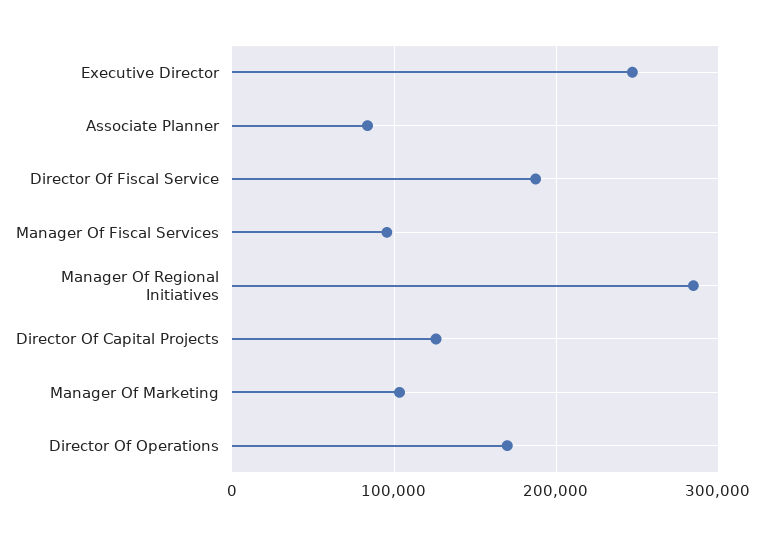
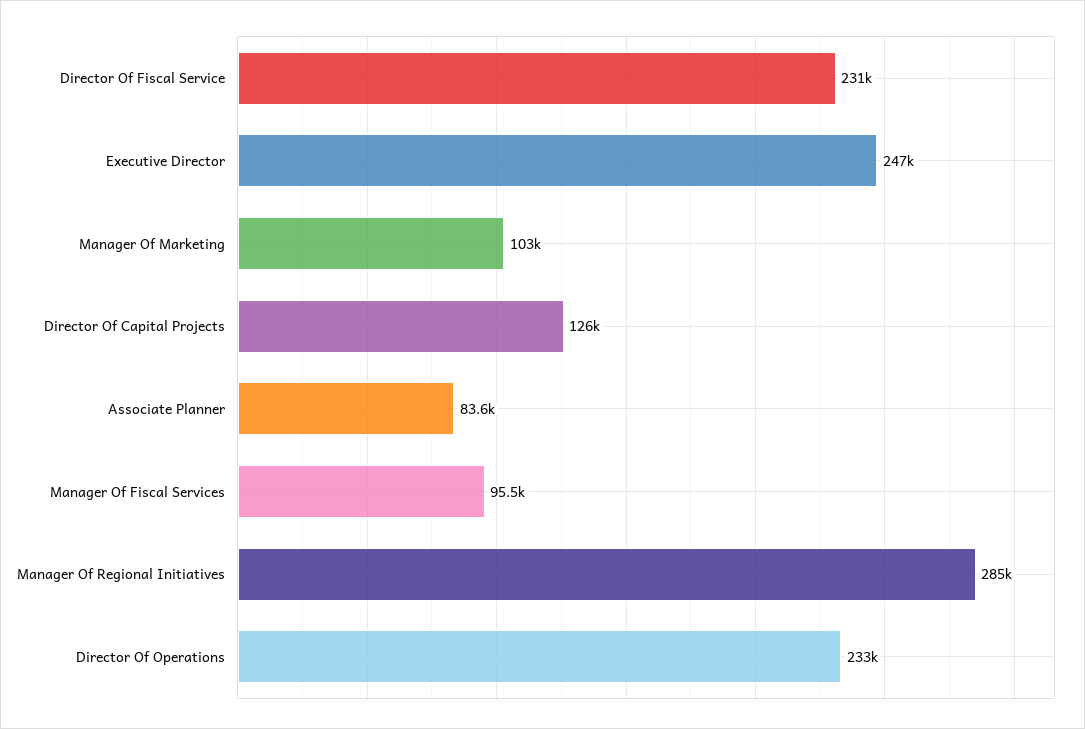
Director Of Fiscal Service: 190000 -> 231000
Director Of Operations: 170000 -> 233000

